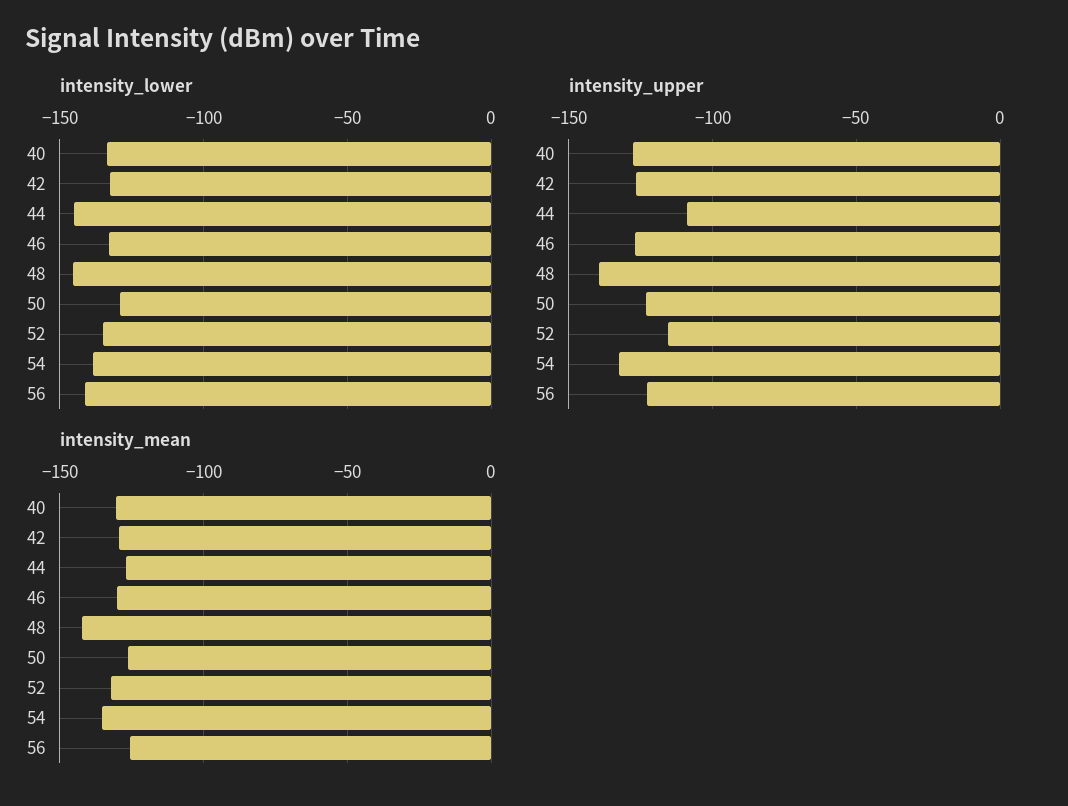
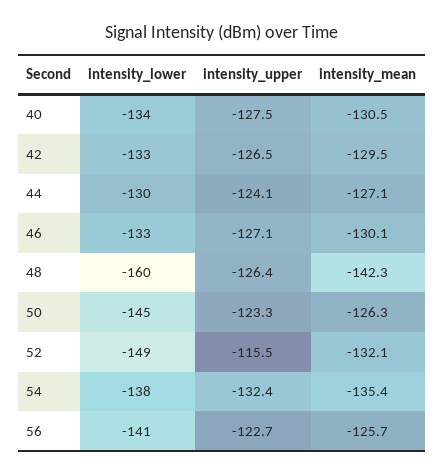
intensity_lower, 44: -145 -> -130
intensity_lower, 48: -145 -> -160
intensity_lower, 50: -130 -> -145
intensity_lower, 52: -135 -> -149
intensity_upper, 44: -110 -> -124.1
intensity_upper, 48: -140 -> -126.4

